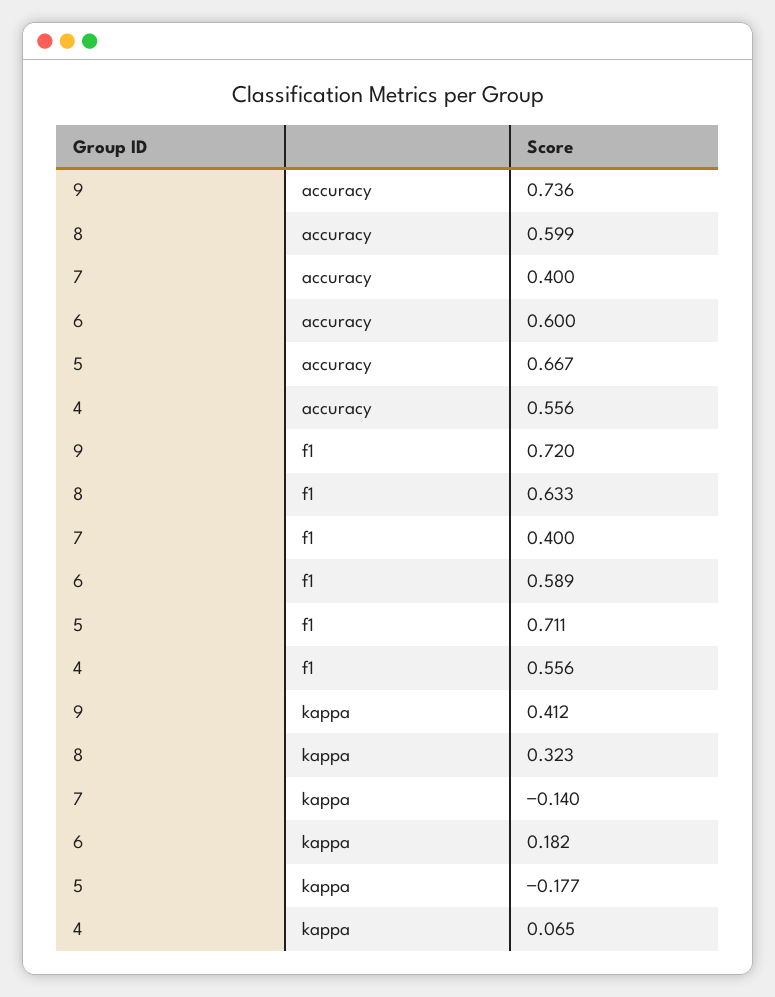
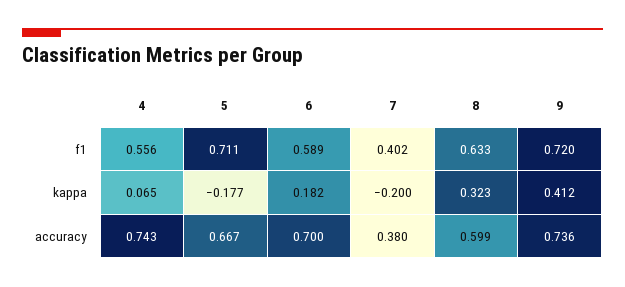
7, accuracy: 0.4 -> 0.38
6, accuracy: 0.6 -> 0.7
4, accuracy: 0.556 -> 0.743
7, f1: 0.4 -> 0.402
7, kappa: -0.14 -> -0.2

